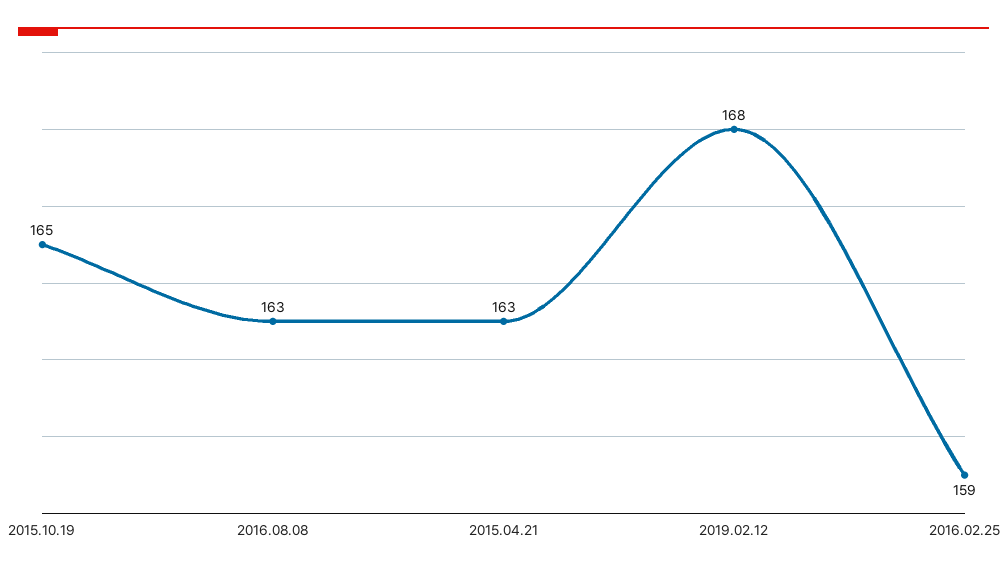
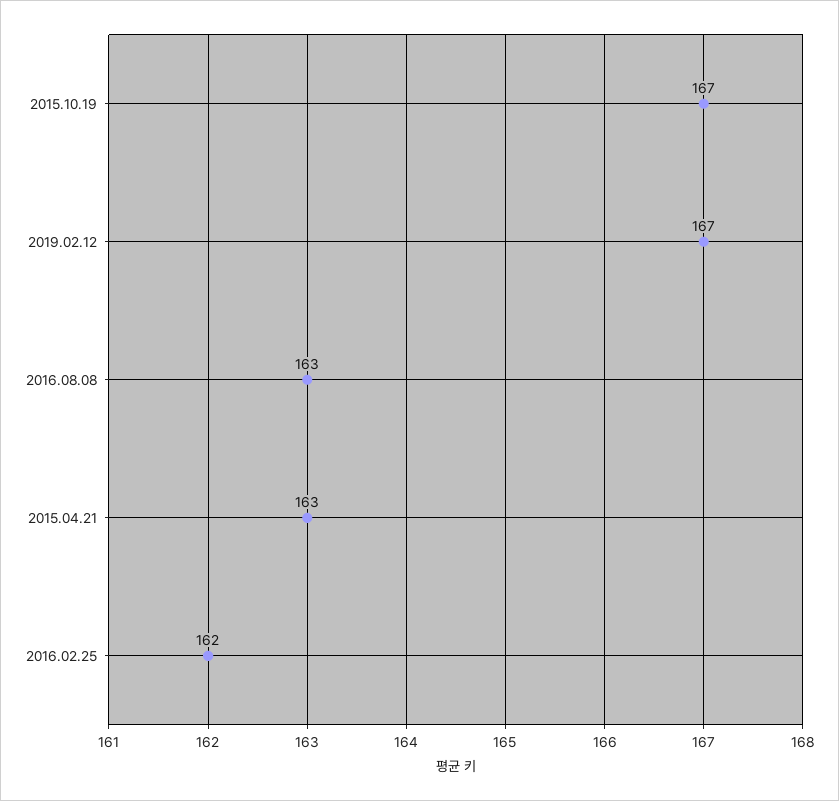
2015.10.19: 165 -> 167
2019.02.12: 168 -> 167
2016.02.25: 159 -> 162

